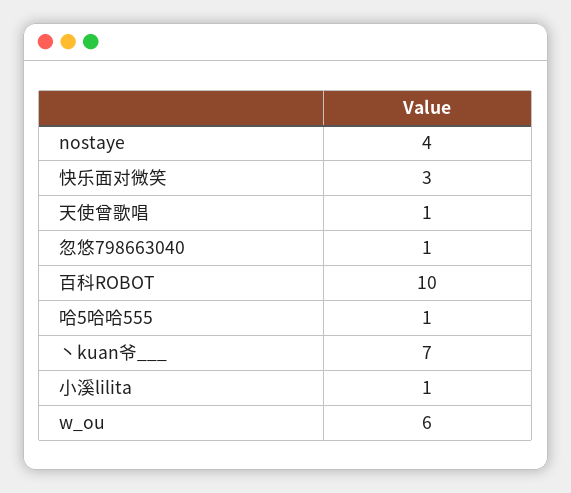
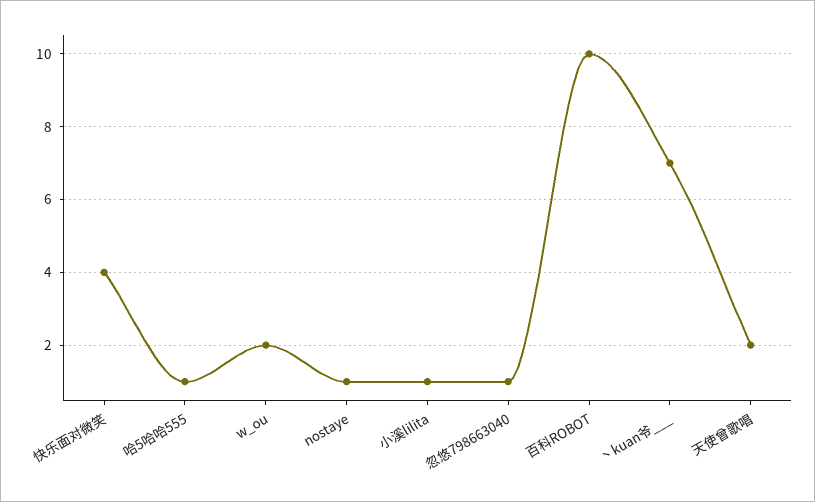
nostaye: 4 -> 1
快乐面对微笑: 3 -> 4
天使曾歌唱: 1 -> 2
w_ou: 6 -> 2

